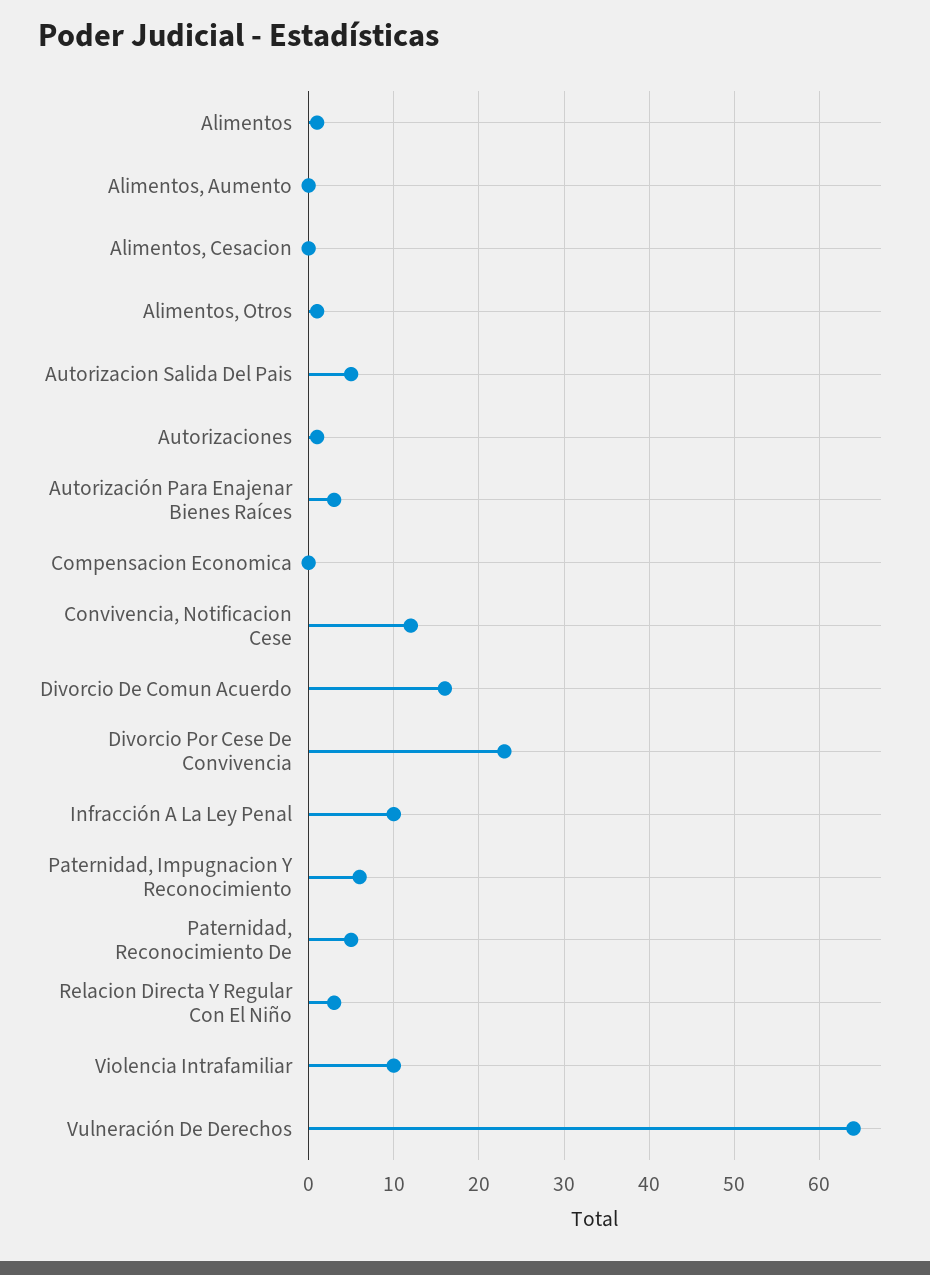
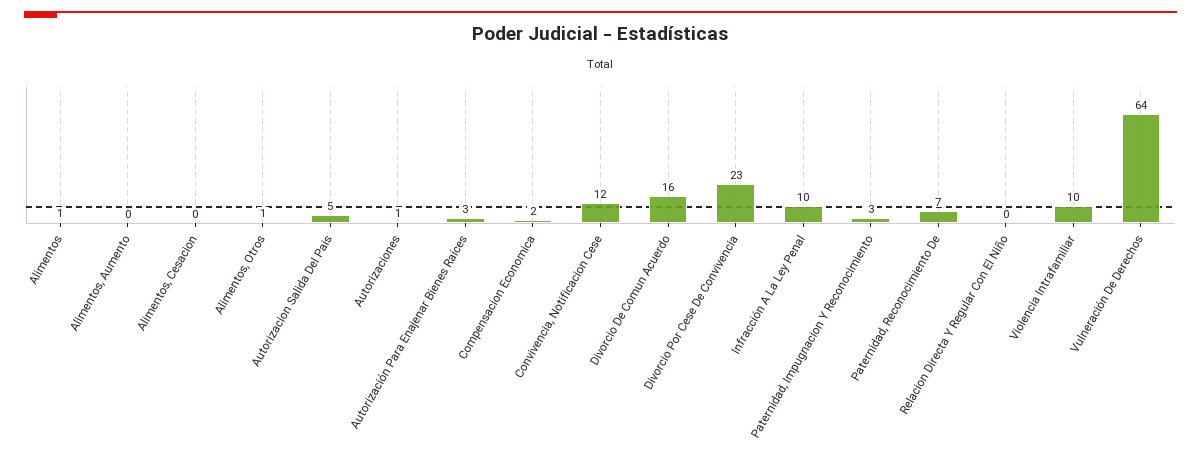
Compensacion Economica: 0 -> 2
Paternidad, Impugnacion Y Reconocimiento: 6 -> 3
Paternidad, Reconocimiento De: 5 -> 7
Relacion Directa Y Regular Con El Niño: 3 -> 0

